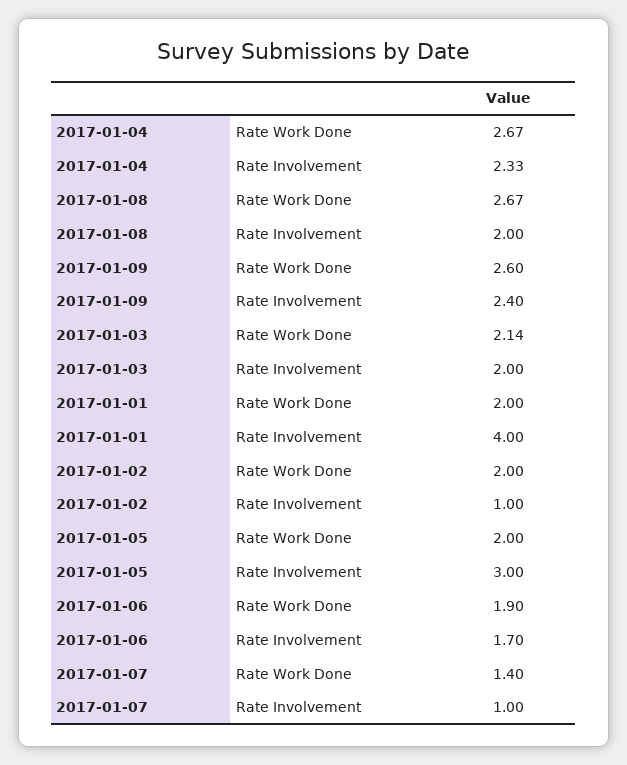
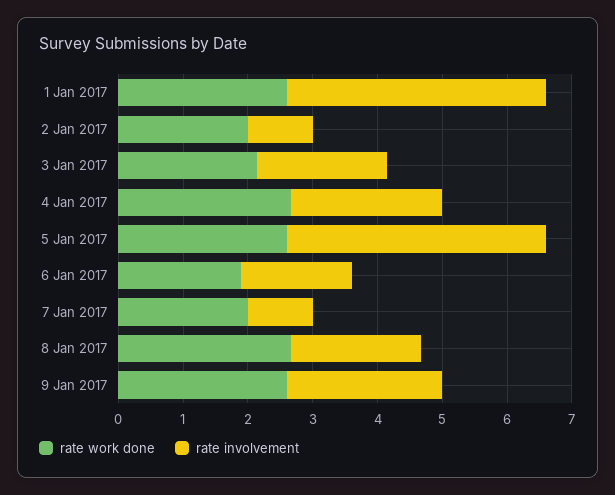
Rate Work Done, 2017-01-01: 2 -> 2.6
Rate Work Done, 2017-01-05: 2 -> 2.6
Rate Involvement, 2017-01-05: 3 -> 4
Rate Work Done, 2017-01-07: 1.4 -> 2

